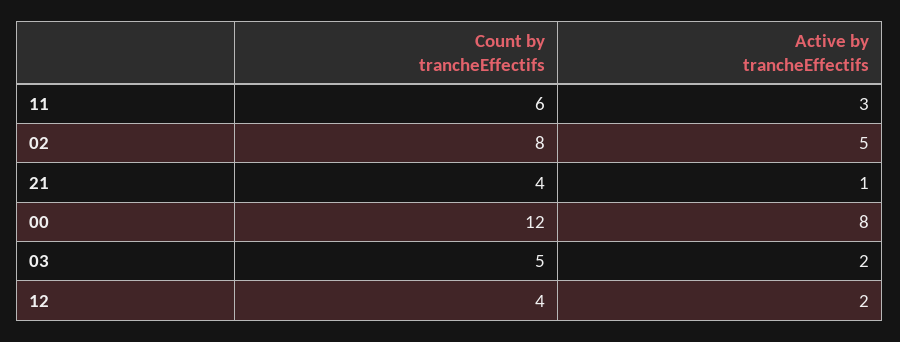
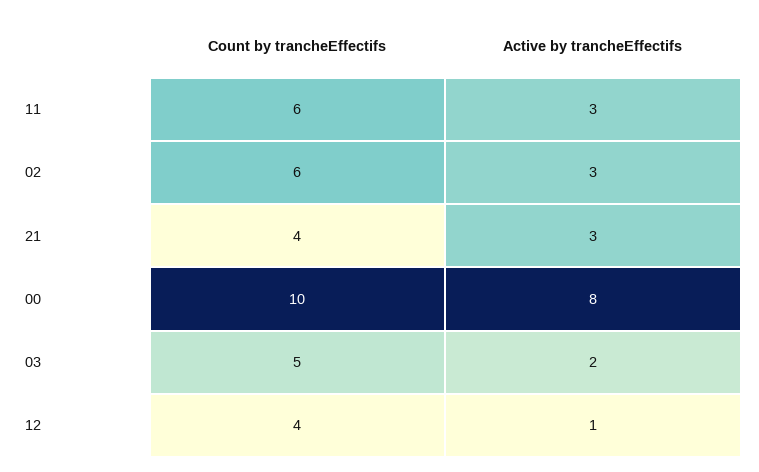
Count by trancheEffectifs, 02: 8 -> 6
Active by trancheEffectifs, 02: 5 -> 3
Active by trancheEffectifs, 21: 1 -> 3
Count by trancheEffectifs, 00: 12 -> 10
Active by trancheEffectifs, 12: 2 -> 1

